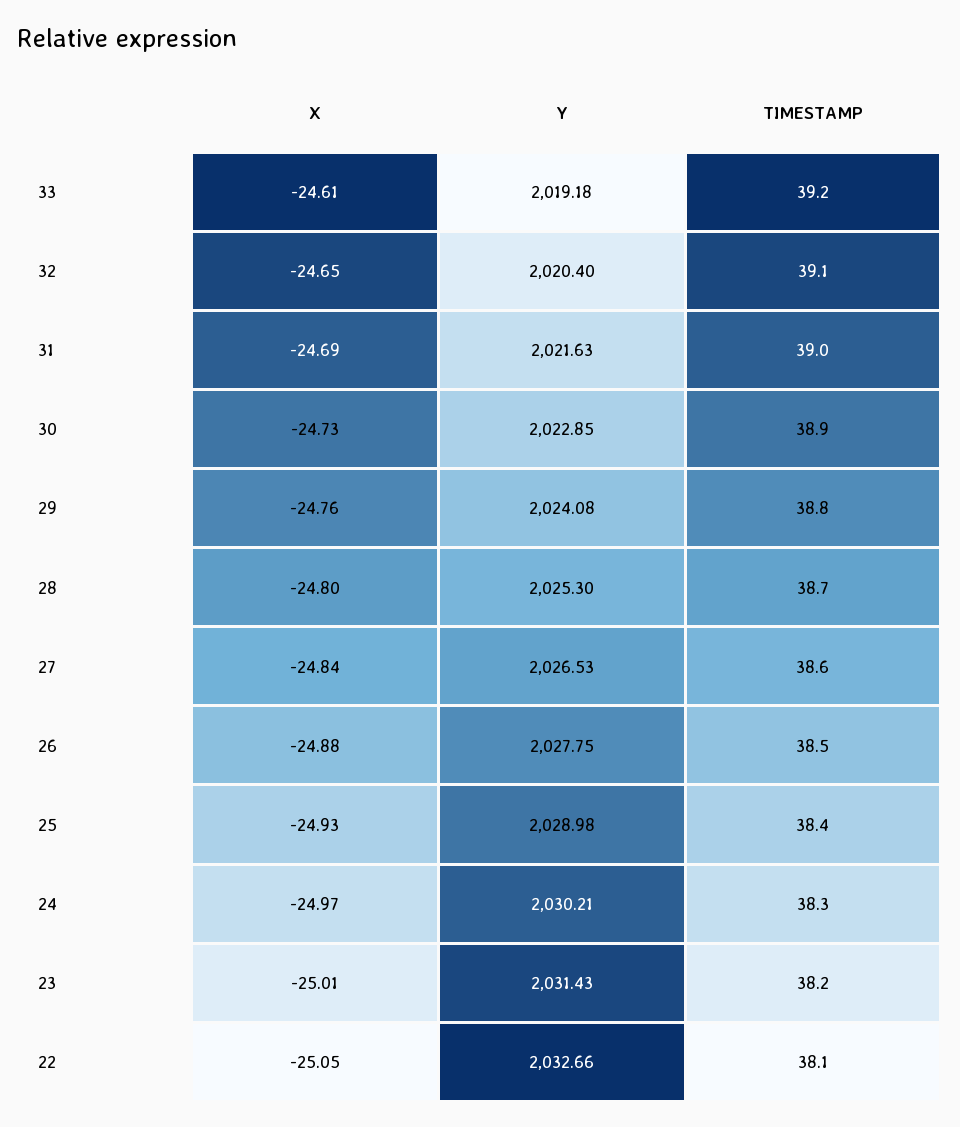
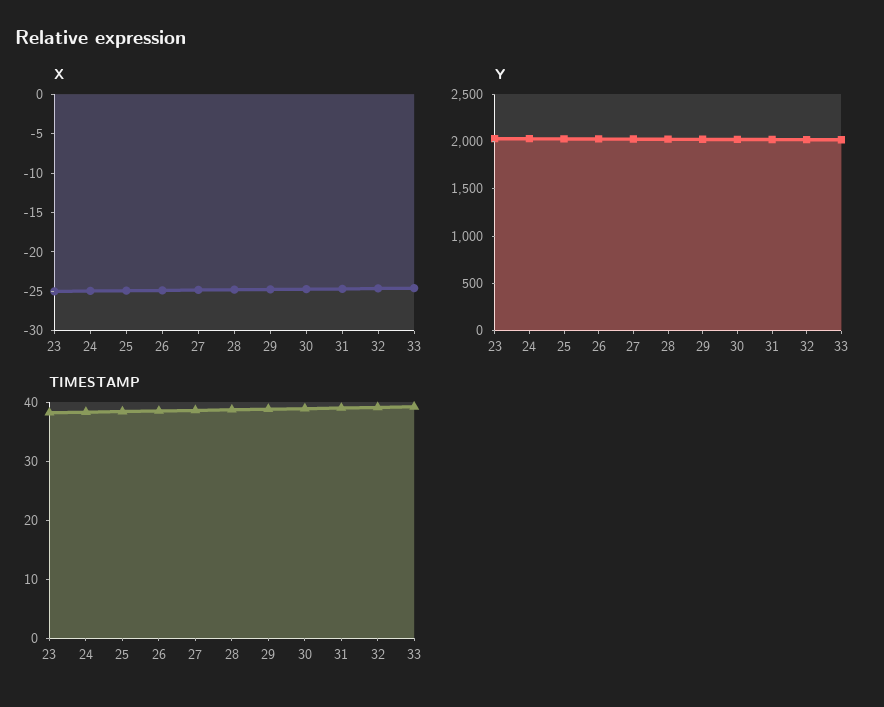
X, 22: -25.05 -> none
Y, 22: 2032.66 -> none
TIMESTAMP, 22: 38.1 -> none

